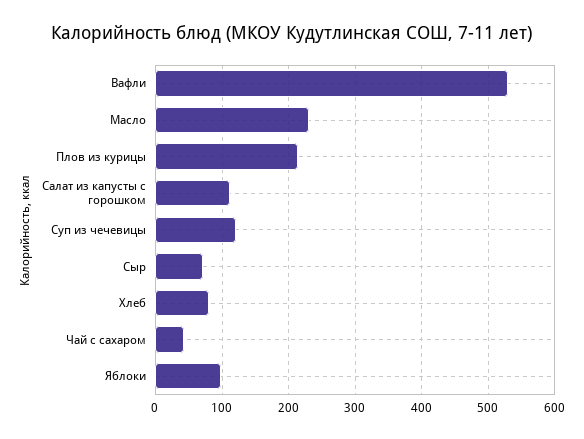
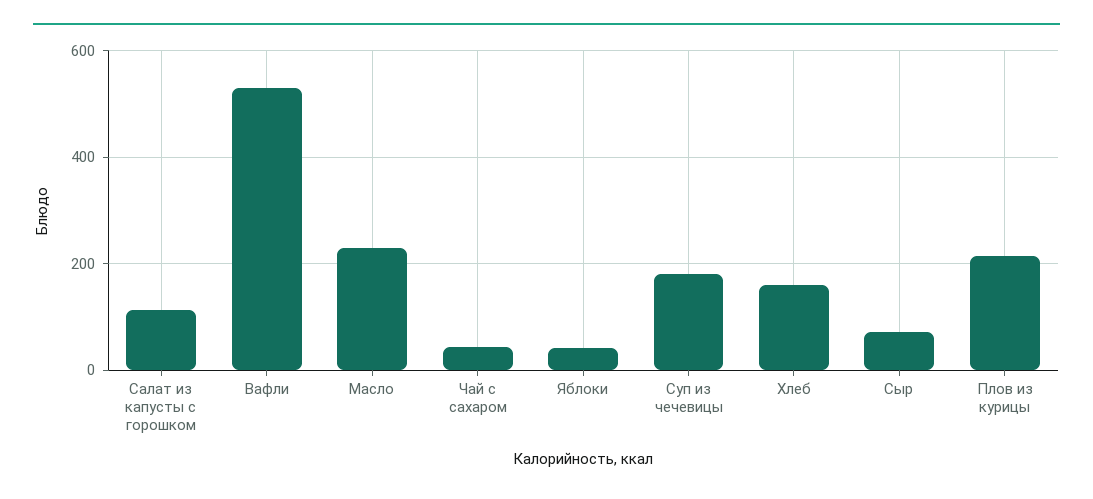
Суп из чечевицы: 120 -> 180
Хлеб: 80 -> 160
Яблоки: 100 -> 40

